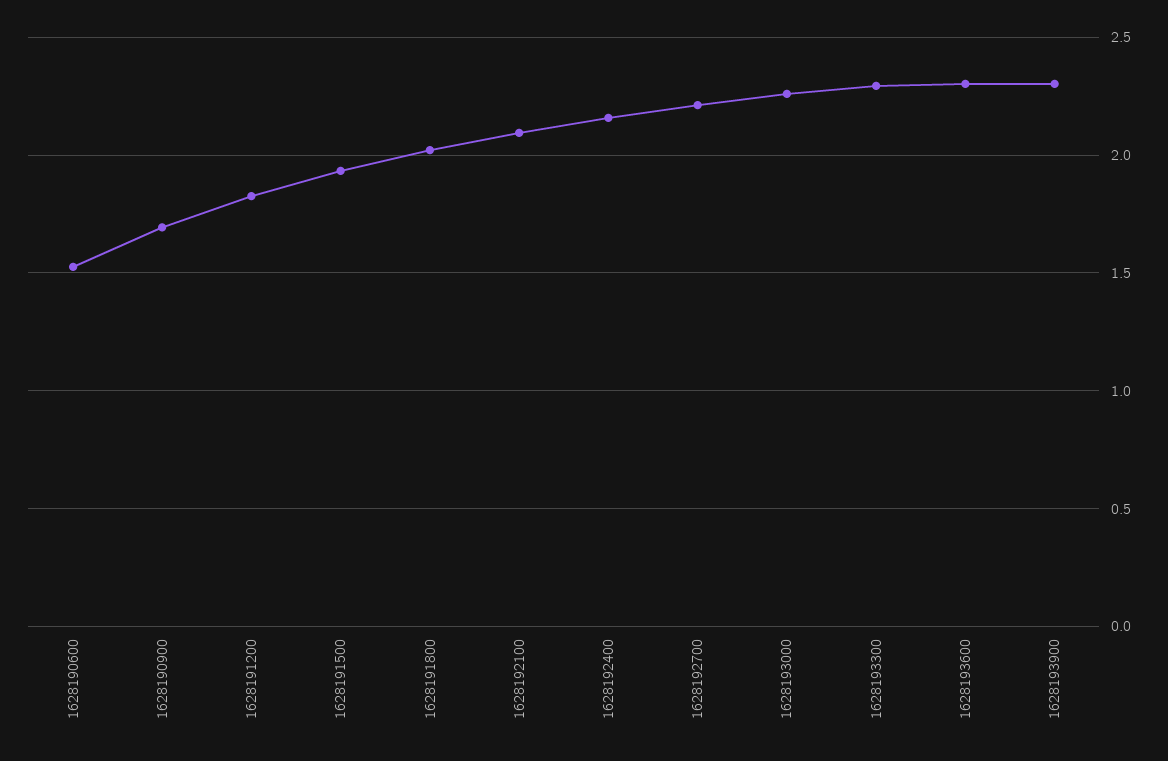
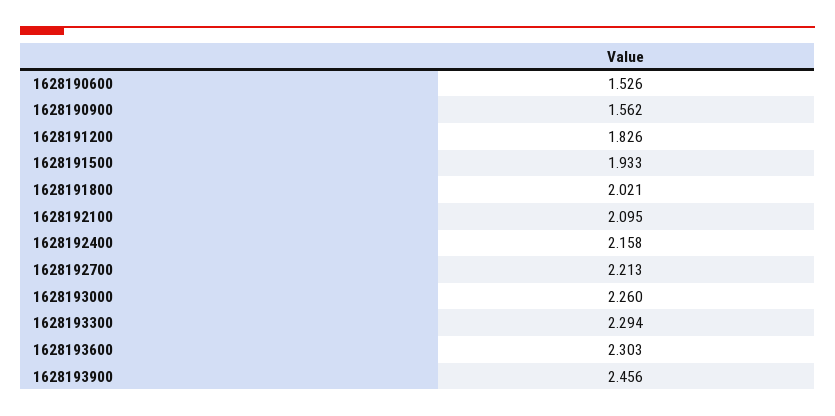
1628190900: 1.7 -> 1.562
1628193900: 2.3 -> 2.456

